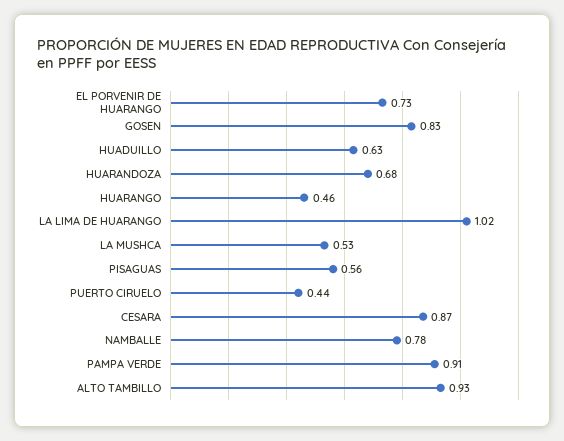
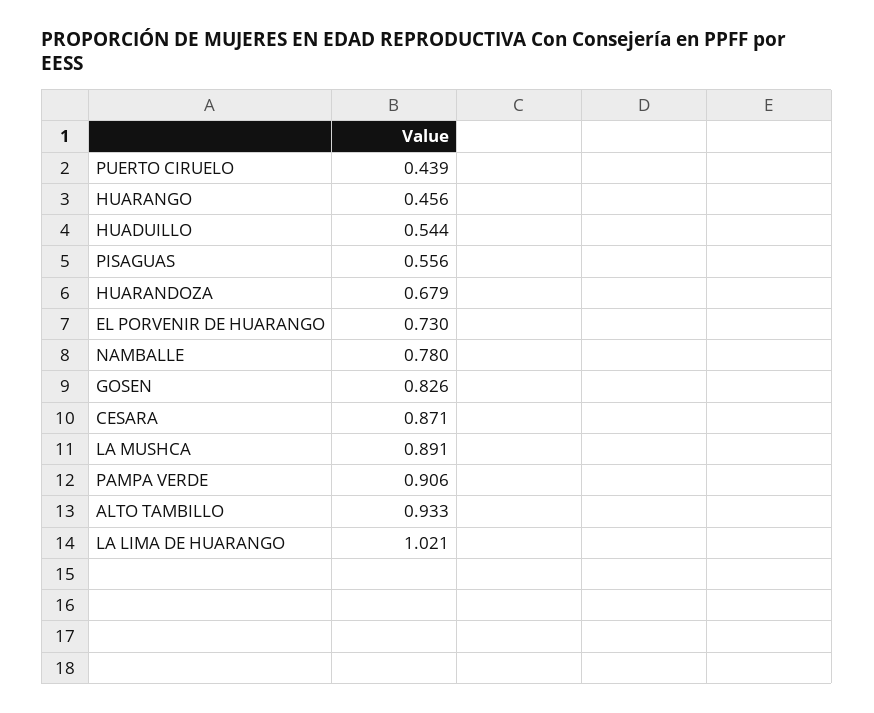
HUADUILLO: 0.63 -> 0.544
LA MUSHCA: 0.53 -> 0.891

